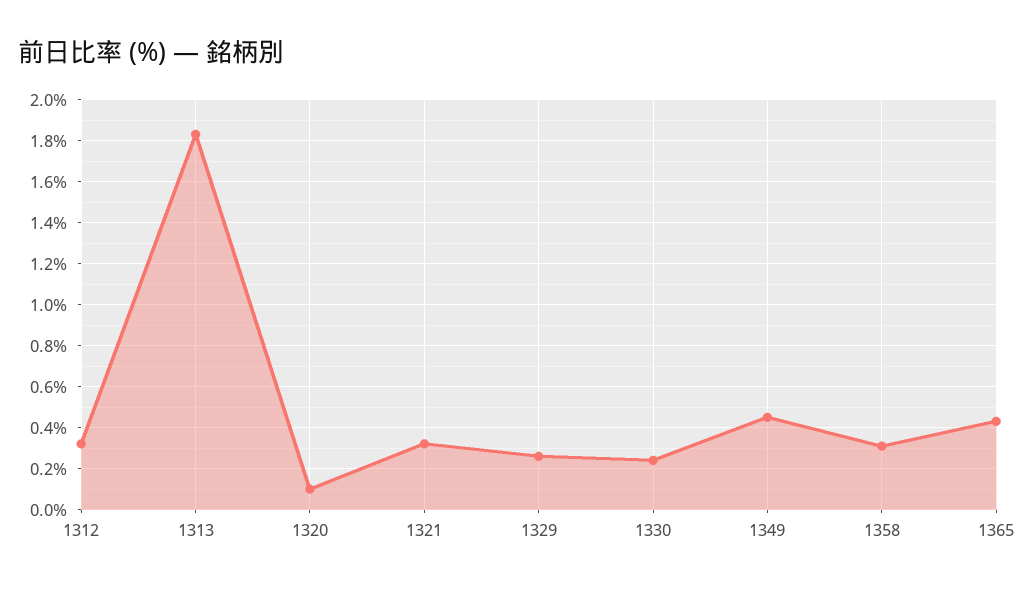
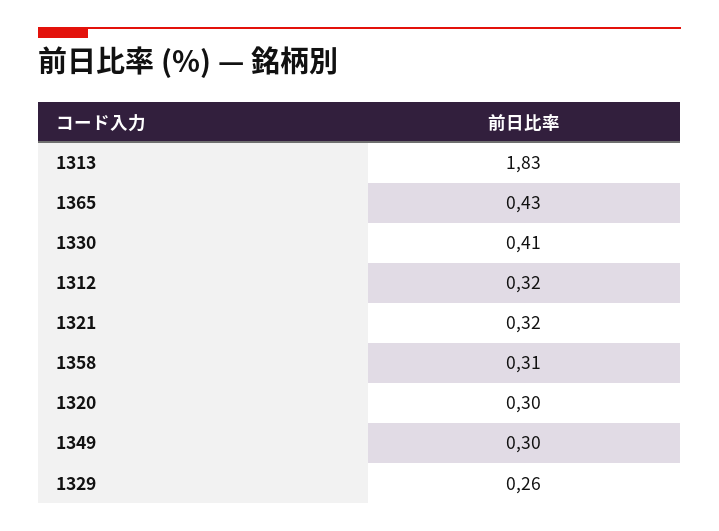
1320: 0.1 -> 0.3
1330: 0.25 -> 0.41
1349: 0.45 -> 0.3

